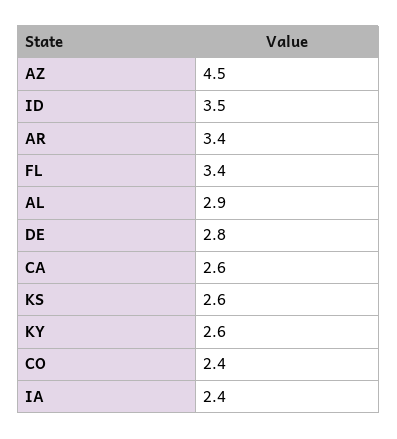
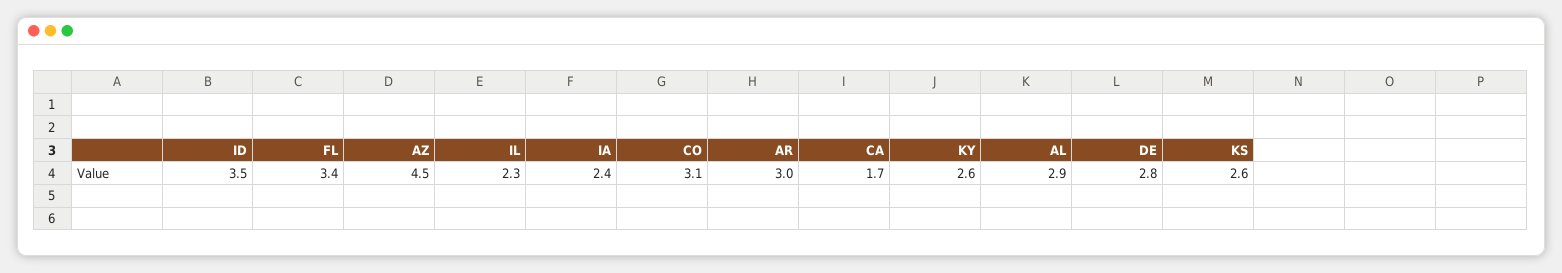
AR: 3.4 -> 3
CA: 2.6 -> 1.7
CO: 2.4 -> 3.1
IL: none -> 2.3

